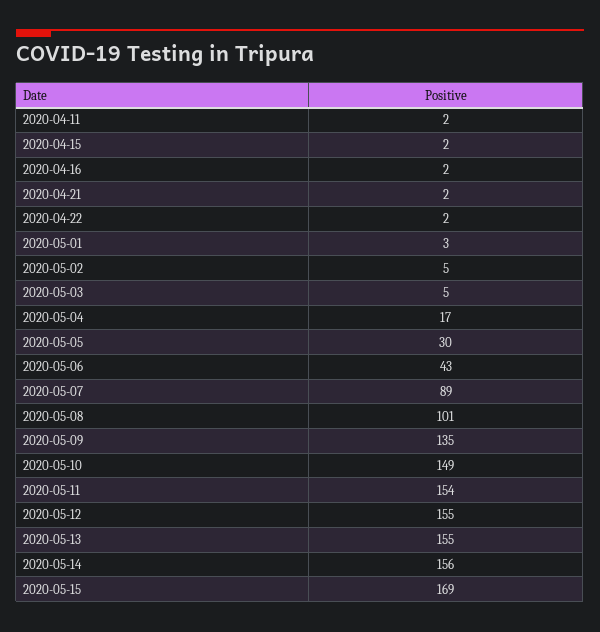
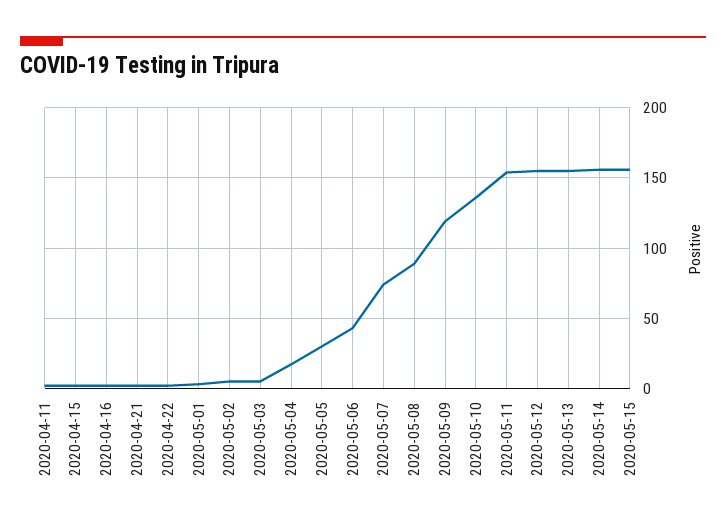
2020-05-07: 89 -> 75
2020-05-08: 101 -> 90
2020-05-09: 135 -> 120
2020-05-10: 149 -> 135
2020-05-15: 169 -> 155

